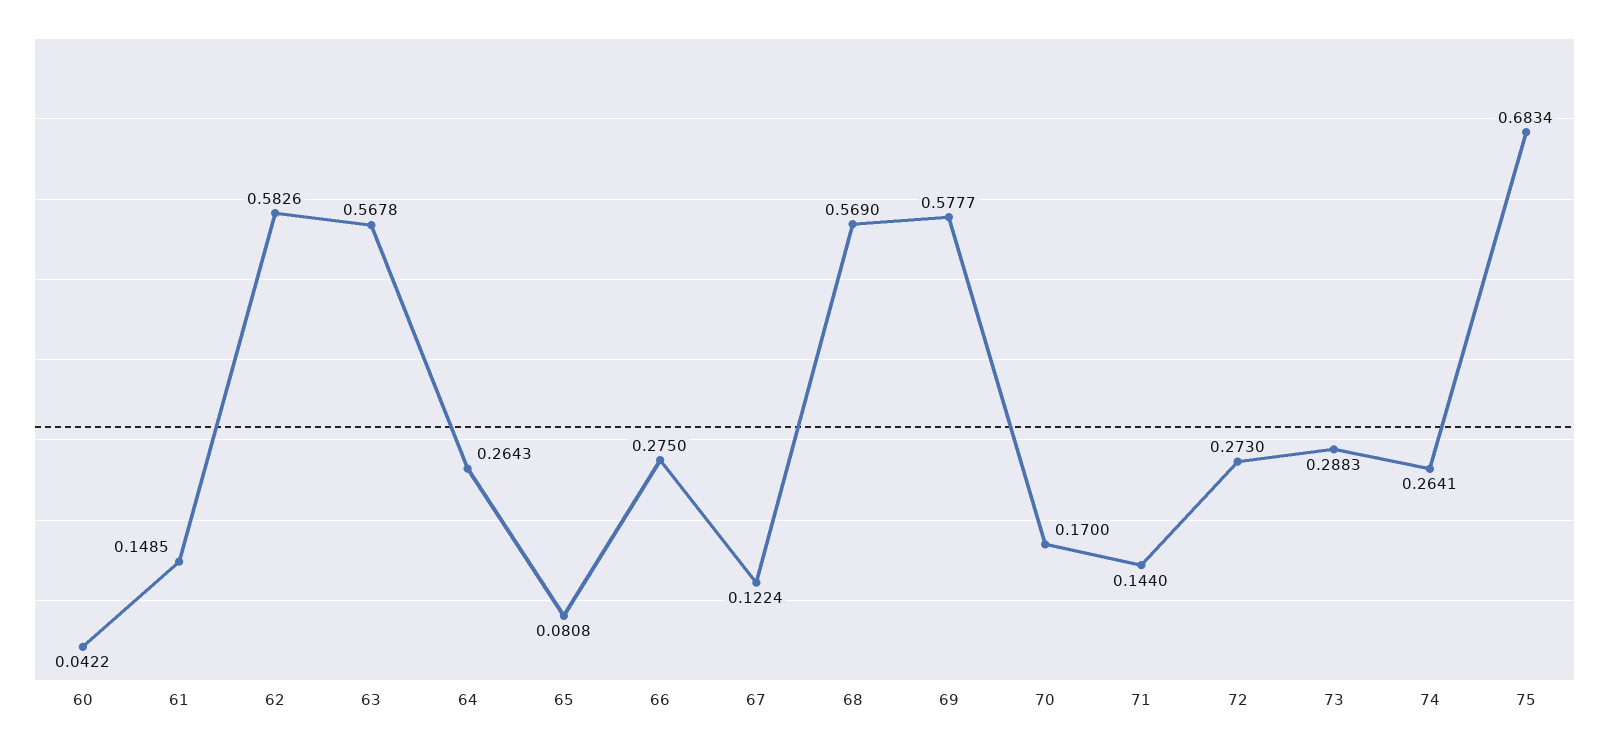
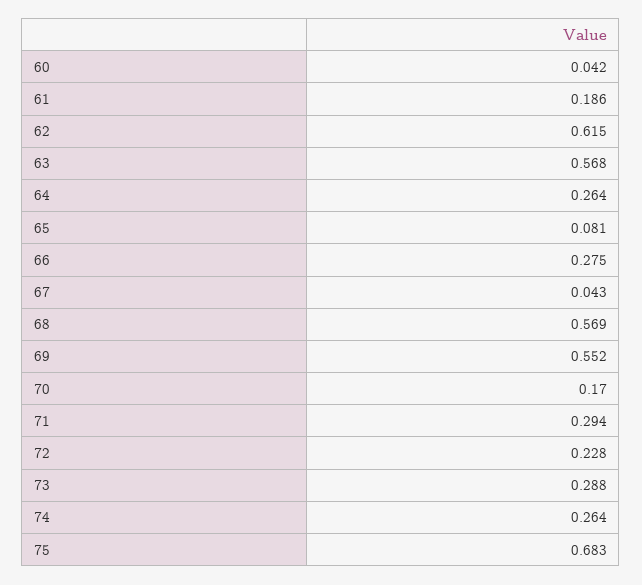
61: 0.1485 -> 0.186
62: 0.5826 -> 0.615
67: 0.1224 -> 0.043
69: 0.5777 -> 0.552
71: 0.144 -> 0.294
72: 0.273 -> 0.228

